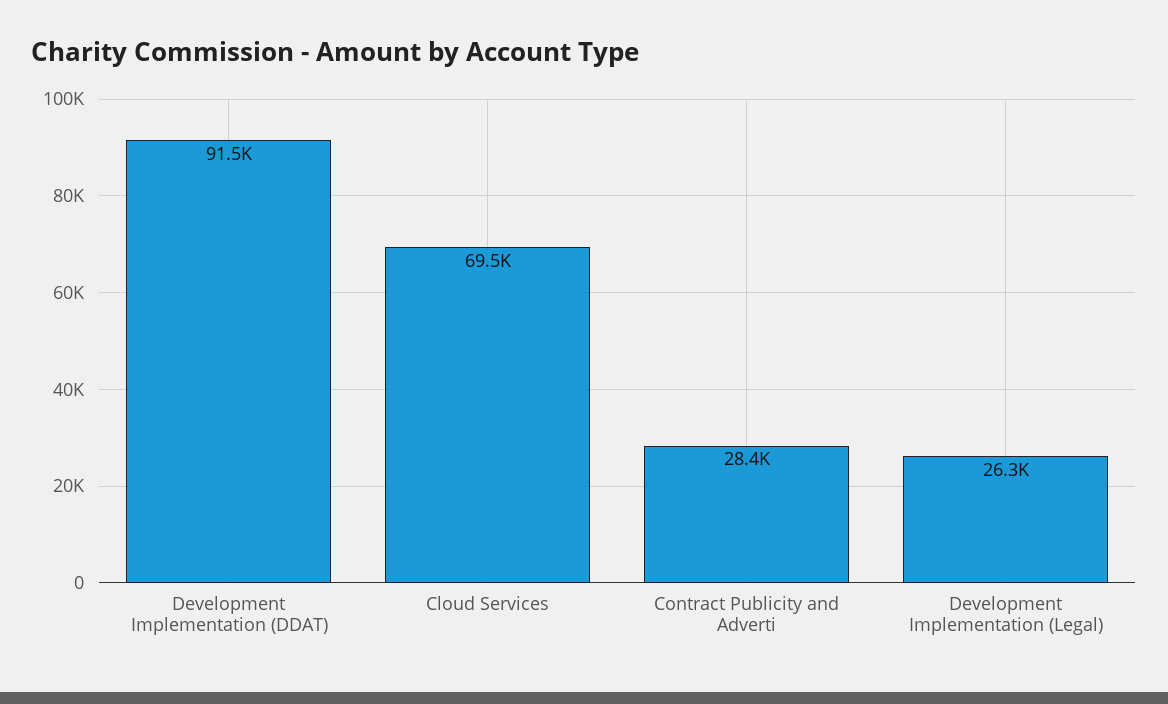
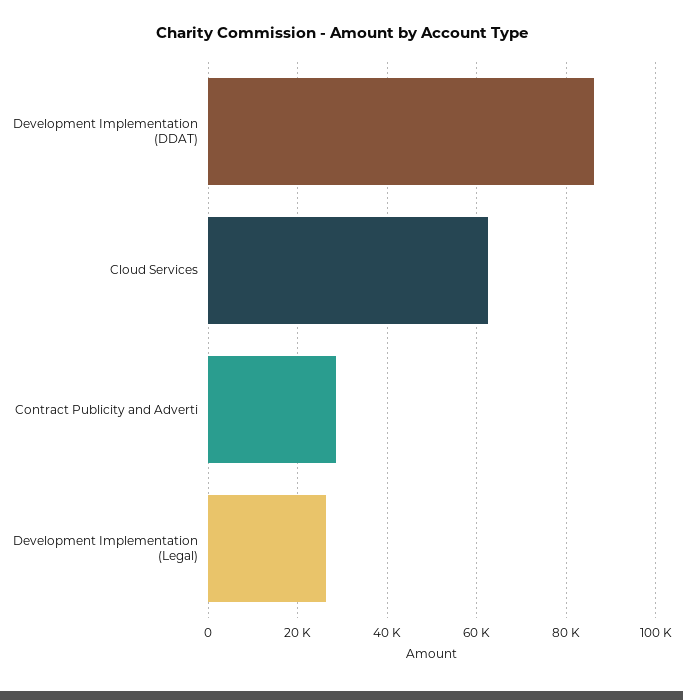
Development Implementation (DDAT): 91500 -> 86000
Cloud Services: 69500 -> 62000

